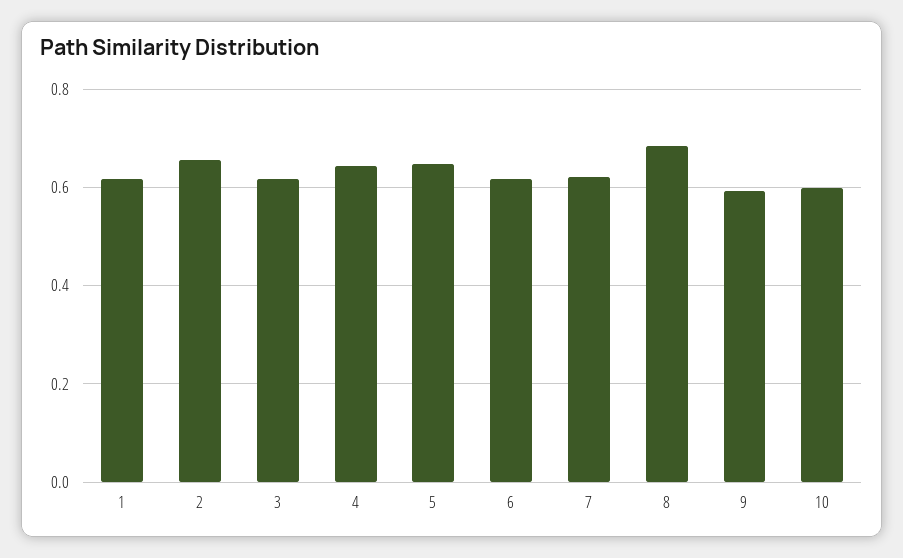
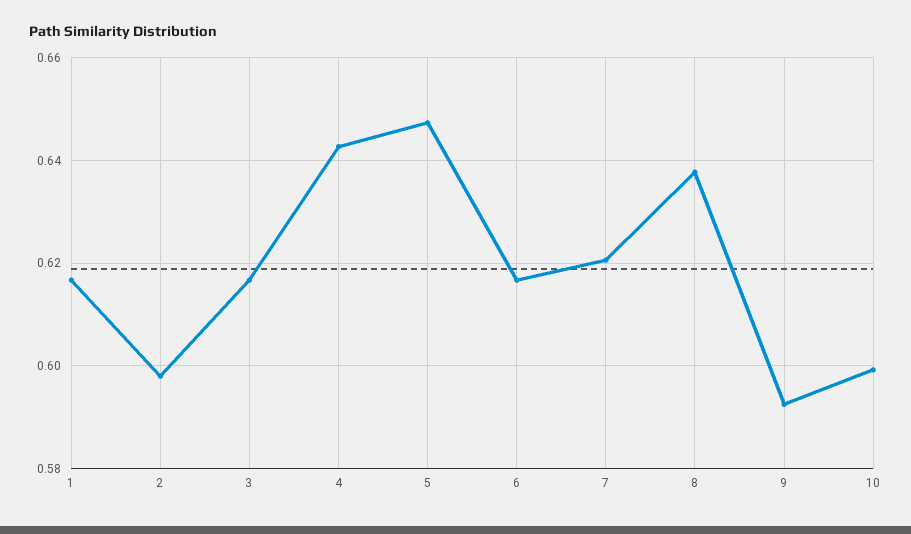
2: 0.66 -> 0.598
8: 0.68 -> 0.638

